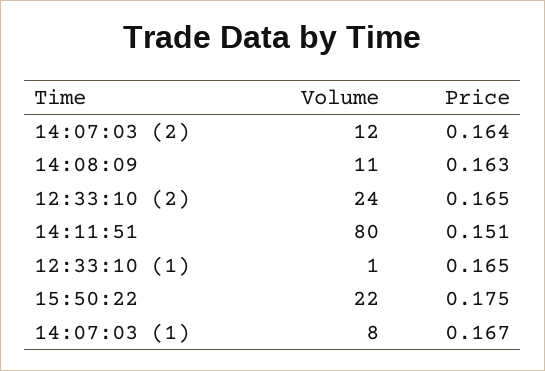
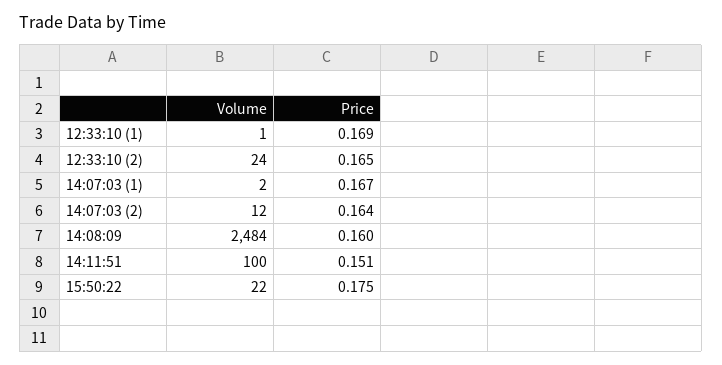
Volume, 14:08:09: 11 -> 2484
Price, 14:08:09: 0.163 -> 0.16
Volume, 14:11:51: 80 -> 100
Price, 12:33:10 (1): 0.165 -> 0.169
Volume, 14:07:03 (1): 8 -> 2

